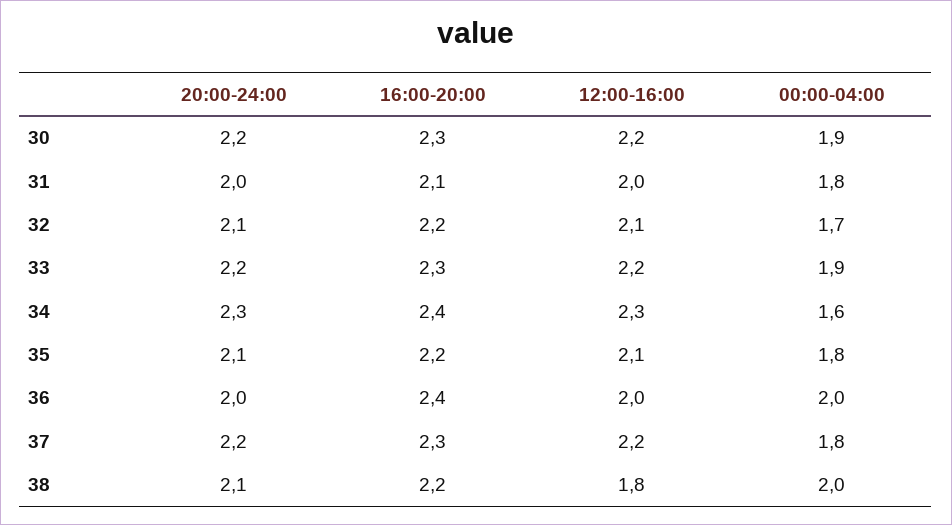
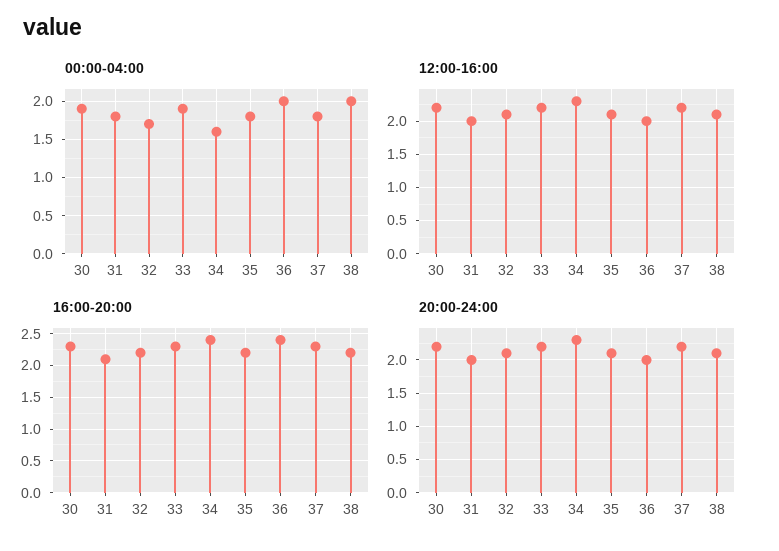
12:00-16:00, 38: 1.8 -> 2.1

